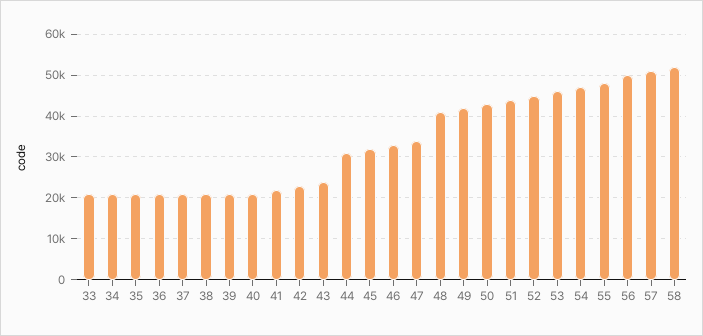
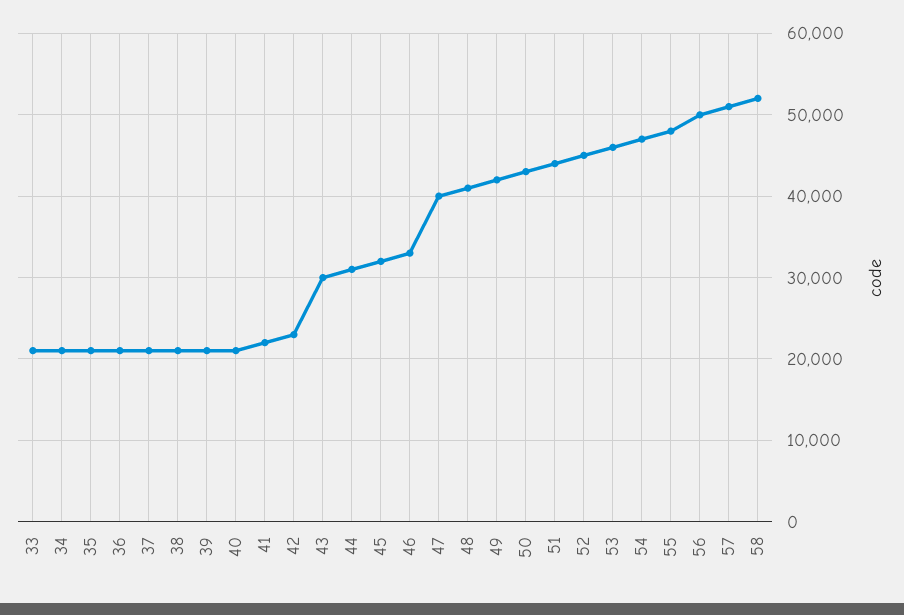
43: 24000 -> 30000
47: 34000 -> 40000

